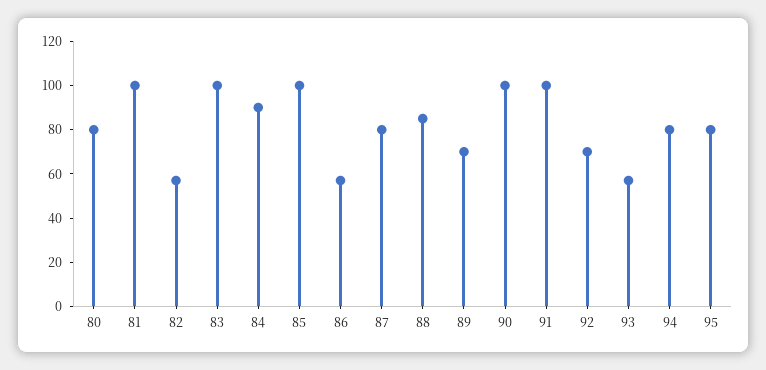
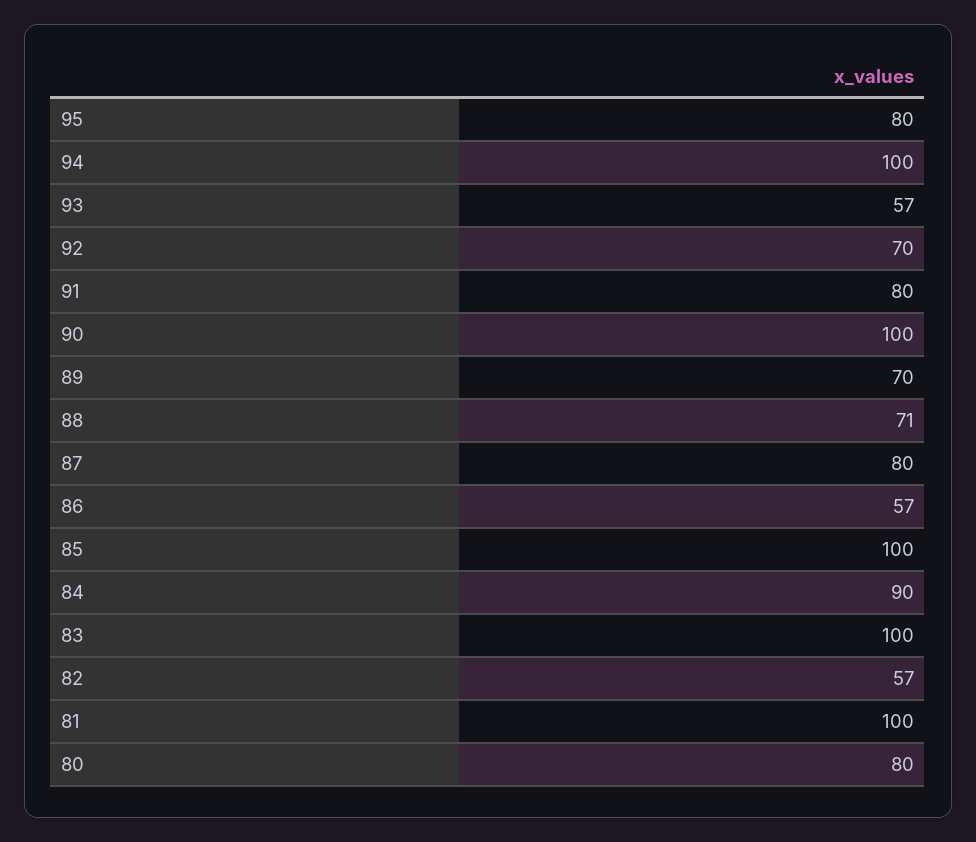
88: 85 -> 71
91: 100 -> 80
94: 80 -> 100

